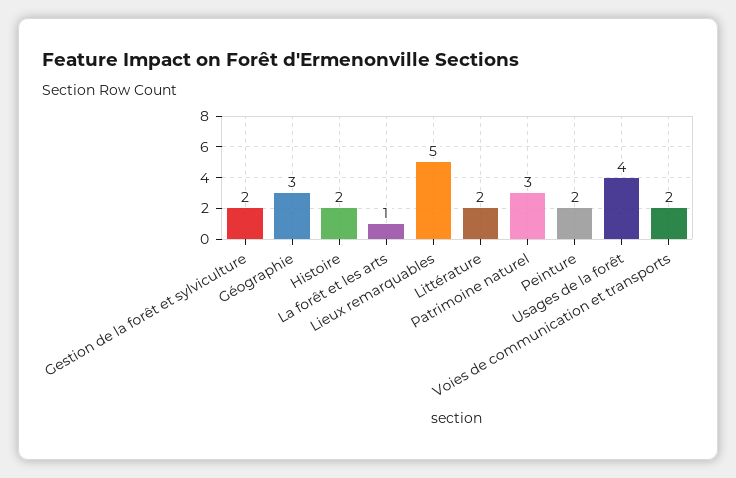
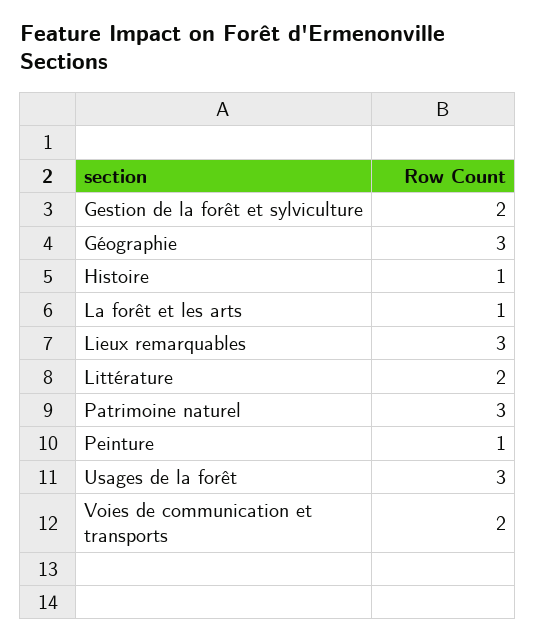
Histoire: 2 -> 1
Lieux remarquables: 5 -> 3
Peinture: 2 -> 1
Usages de la forêt: 4 -> 3

